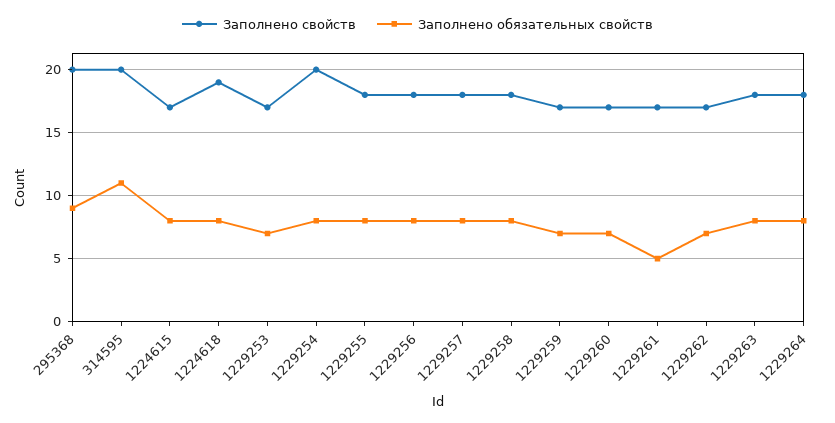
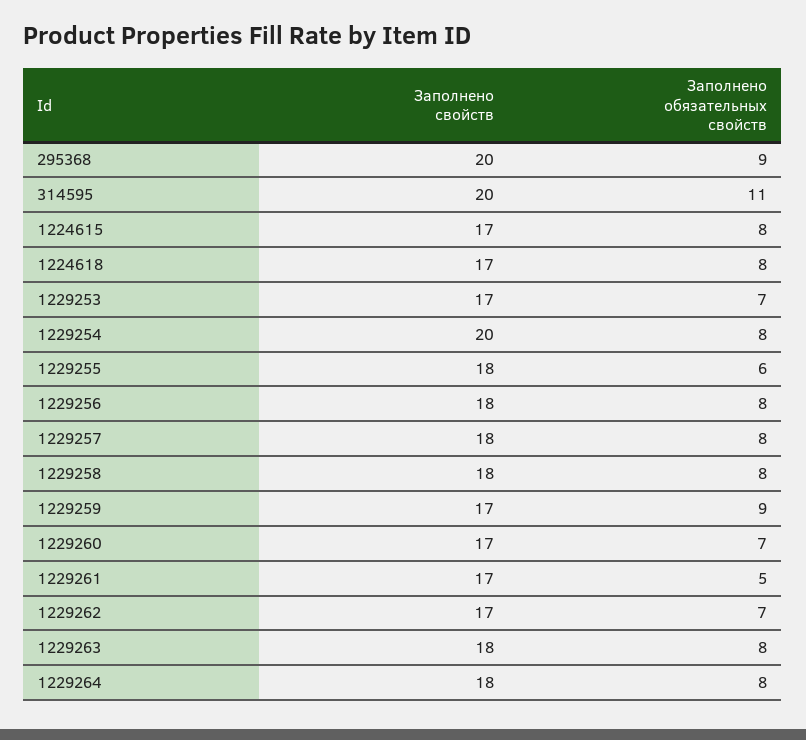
Заполнено свойств, 1224618: 19 -> 17
Заполнено обязательных свойств, 1229255: 8 -> 6
Заполнено обязательных свойств, 1229259: 7 -> 9

